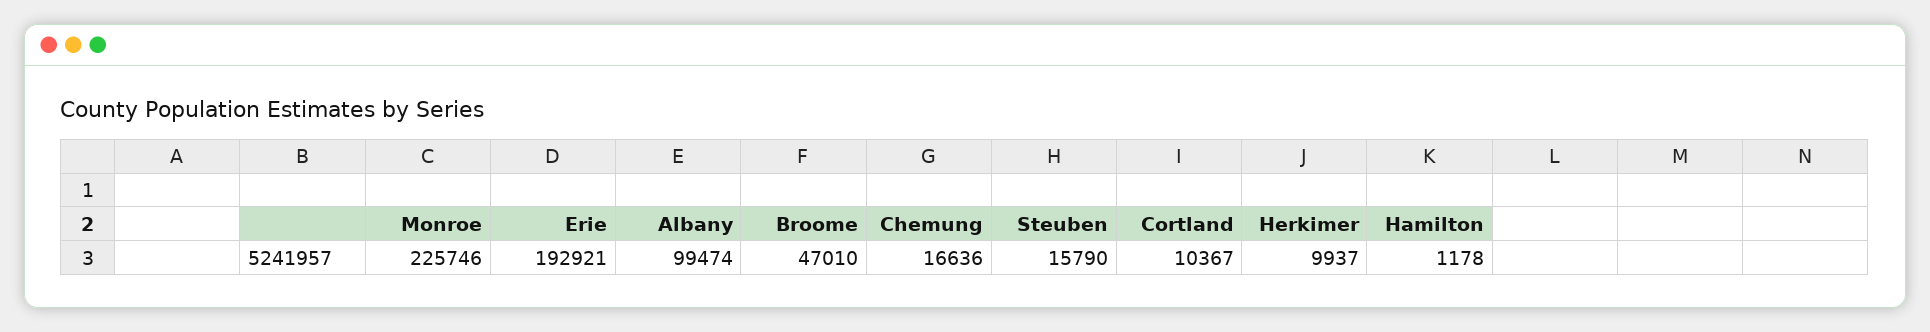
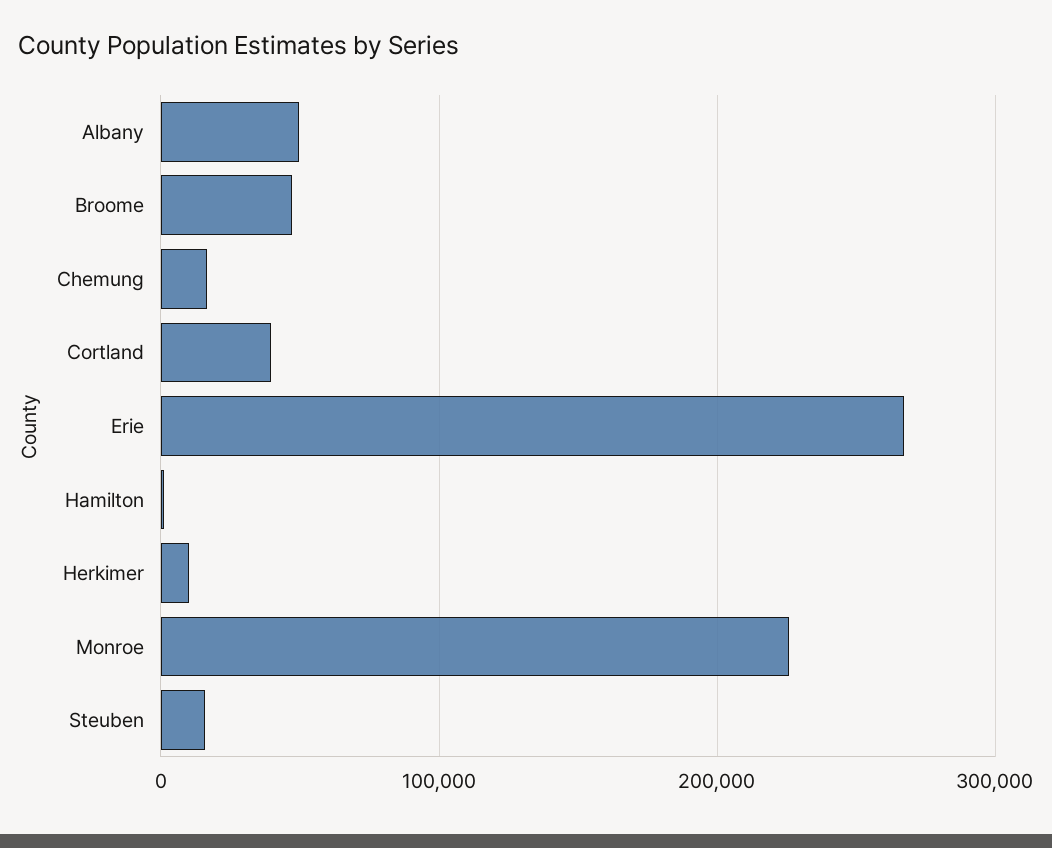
Erie: 192921 -> 270000
Albany: 99474 -> 50000
Cortland: 10367 -> 40000

